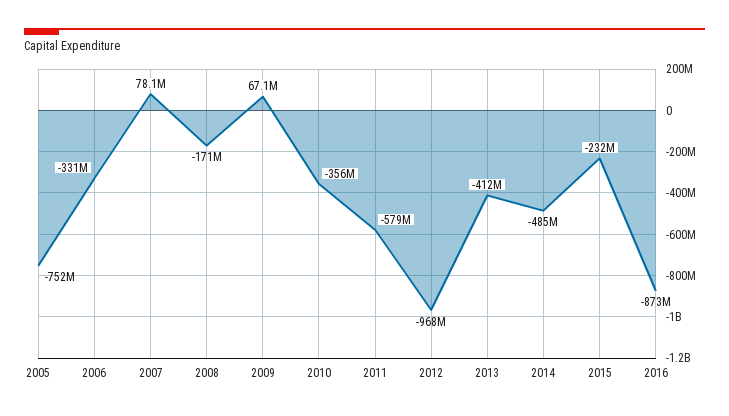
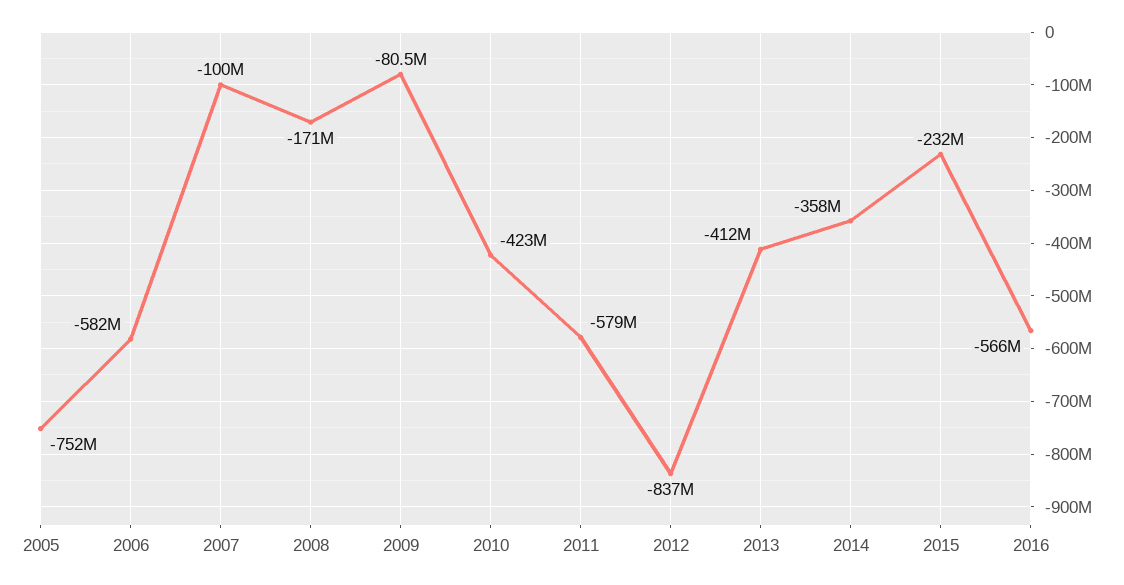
2006: -331000000 -> -582000000
2007: 78100000 -> -100000000
2009: 67100000 -> -80500000
2010: -356000000 -> -423000000
2012: -968000000 -> -837000000
2014: -485000000 -> -358000000
2016: -873000000 -> -566000000

